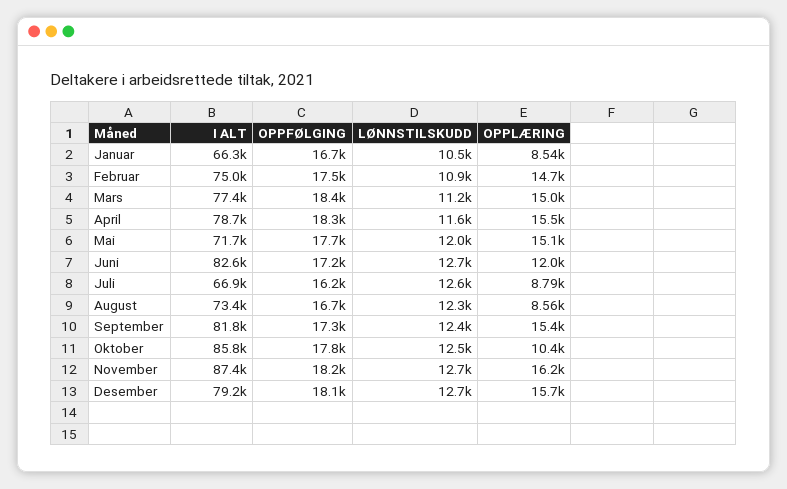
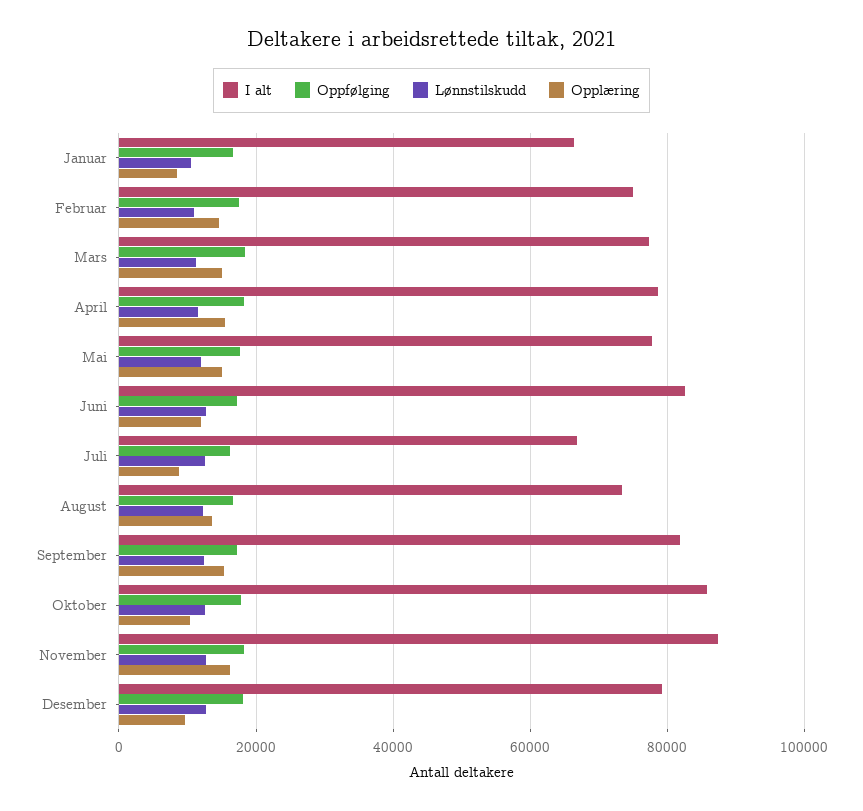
I ALT, Mai: 71700 -> 78000
OPPLÆRING, August: 8560 -> 14000
OPPLÆRING, Desember: 15700 -> 10000

